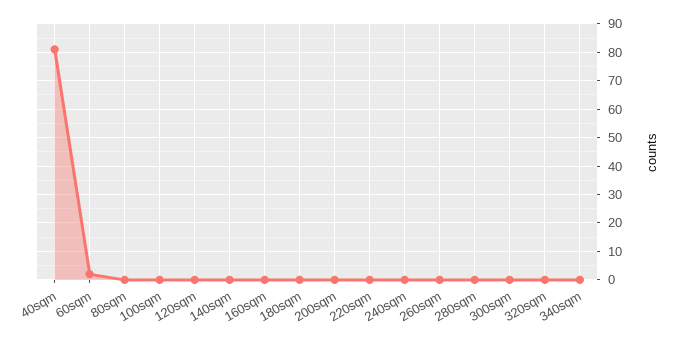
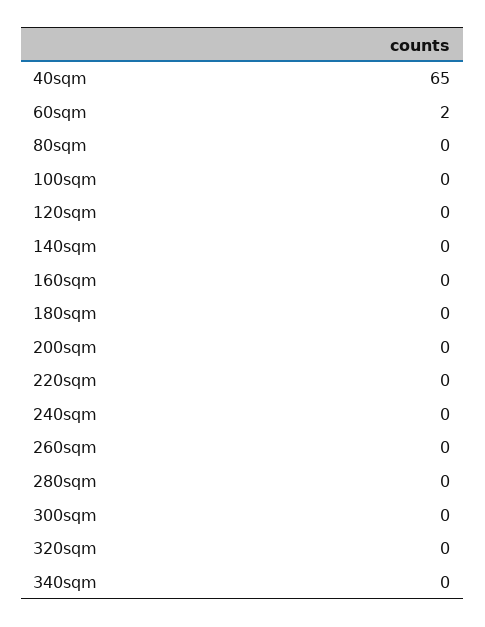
40sqm: 80 -> 65

